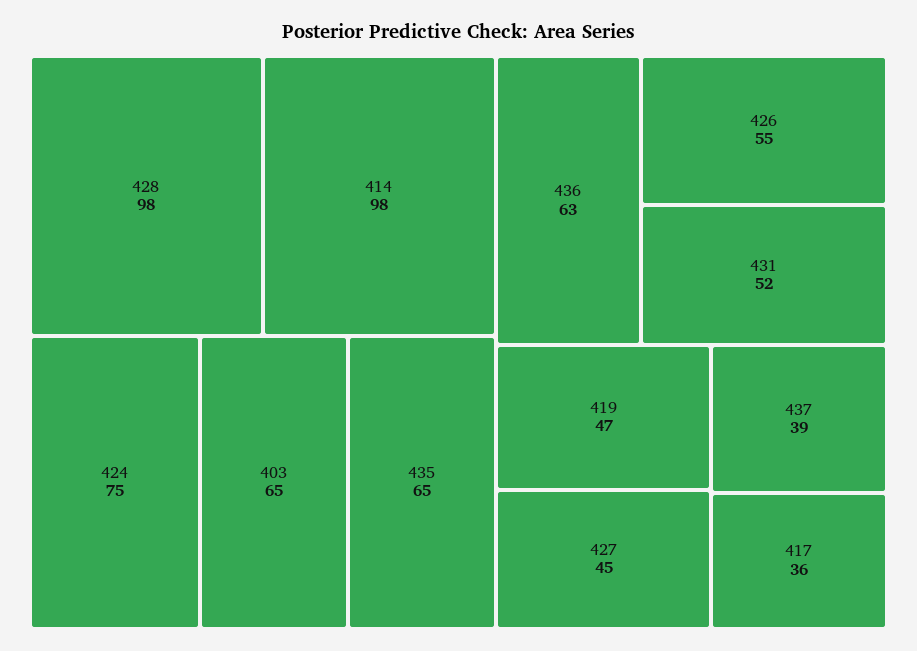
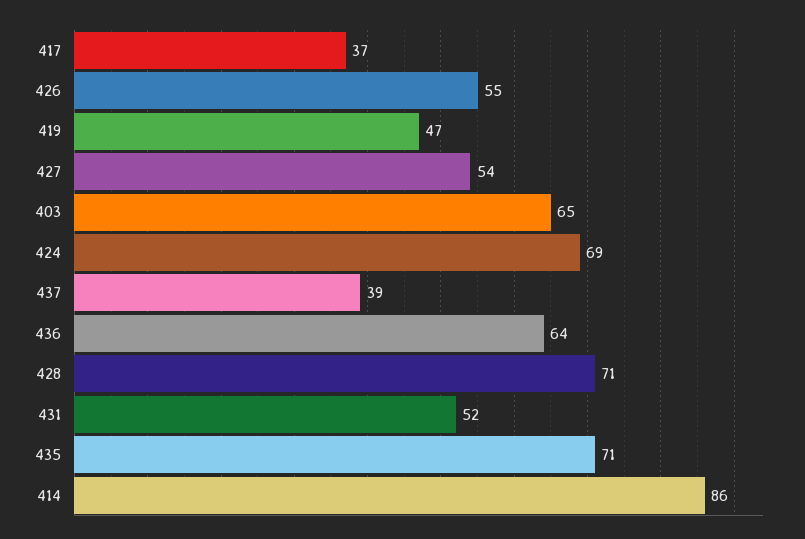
428: 98 -> 71
414: 98 -> 86
424: 75 -> 69
435: 65 -> 71
436: 63 -> 64
427: 45 -> 54
417: 36 -> 37

